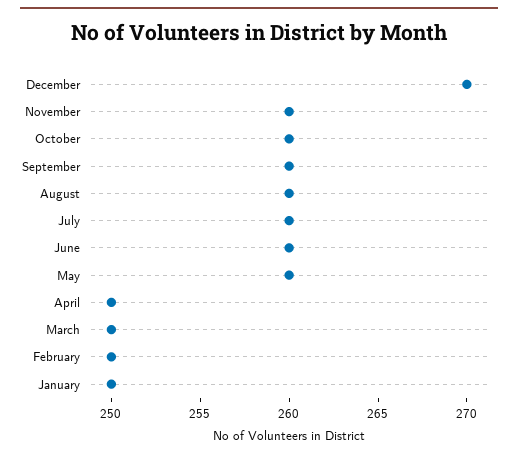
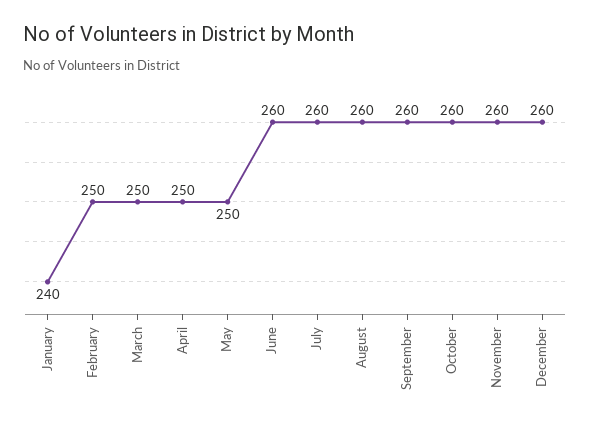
December: 270 -> 260
May: 260 -> 250
January: 250 -> 240

